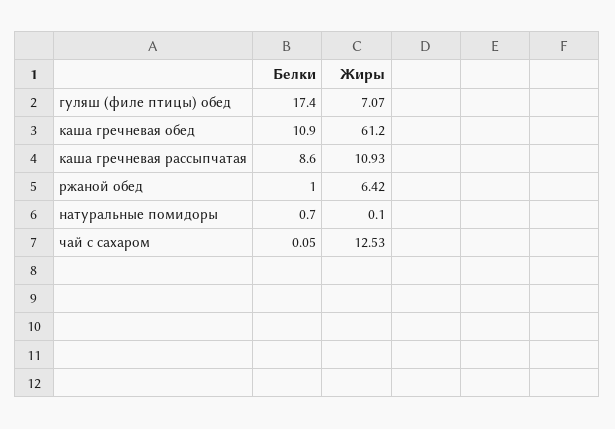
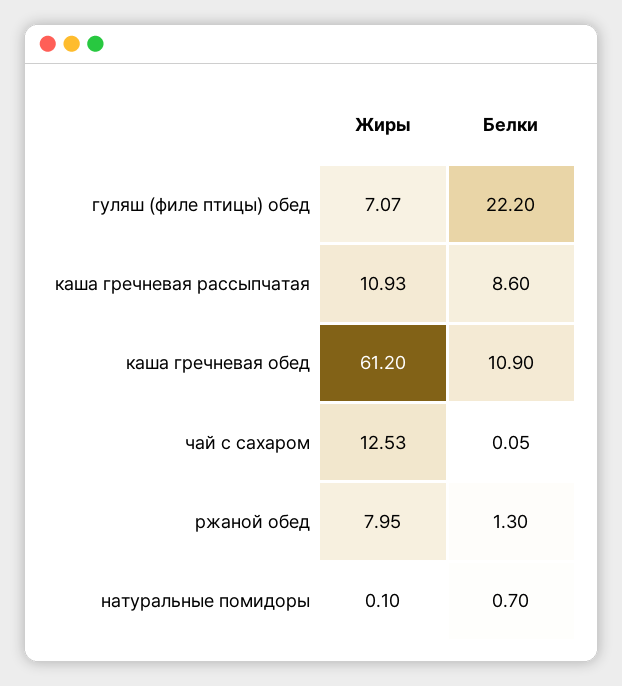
Белки, гуляш (филе птицы) обед: 17.4 -> 22.2
Белки, ржаной обед: 1 -> 1.3
Жиры, ржаной обед: 6.42 -> 7.95

